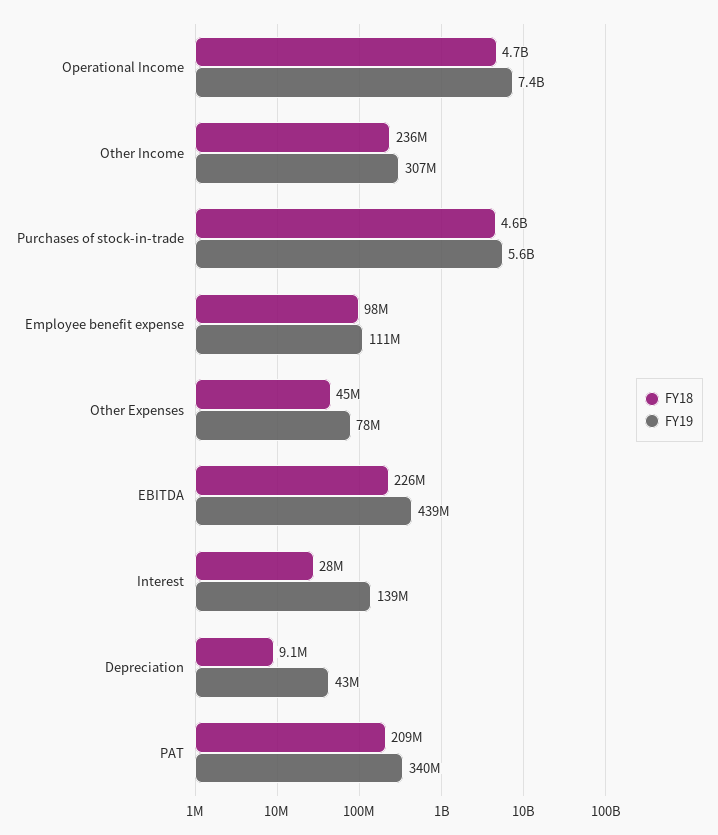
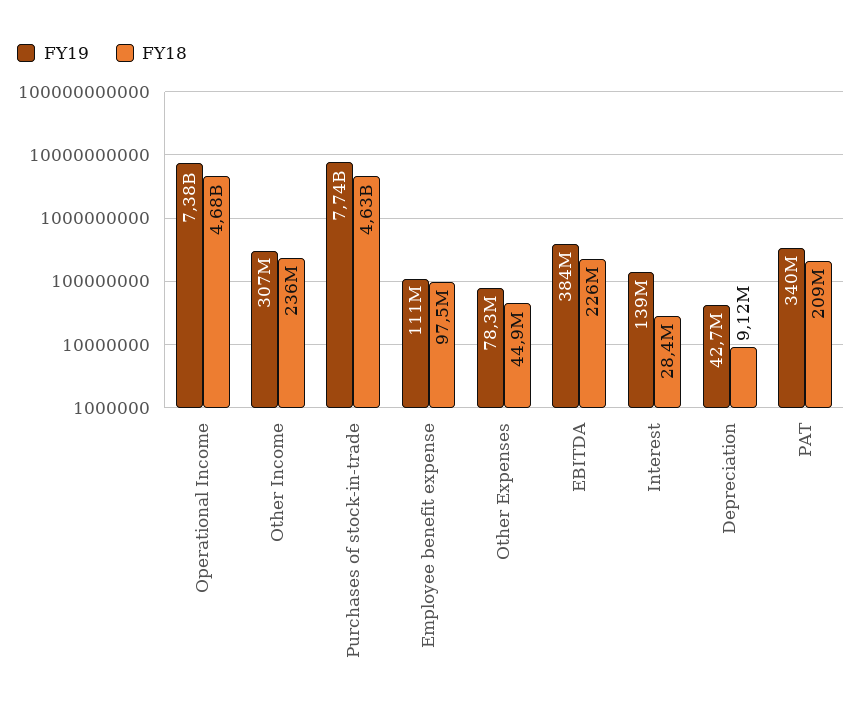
FY19, Purchases of stock-in-trade: 5600000000 -> 7740000000
FY19, EBITDA: 439000000 -> 384000000

